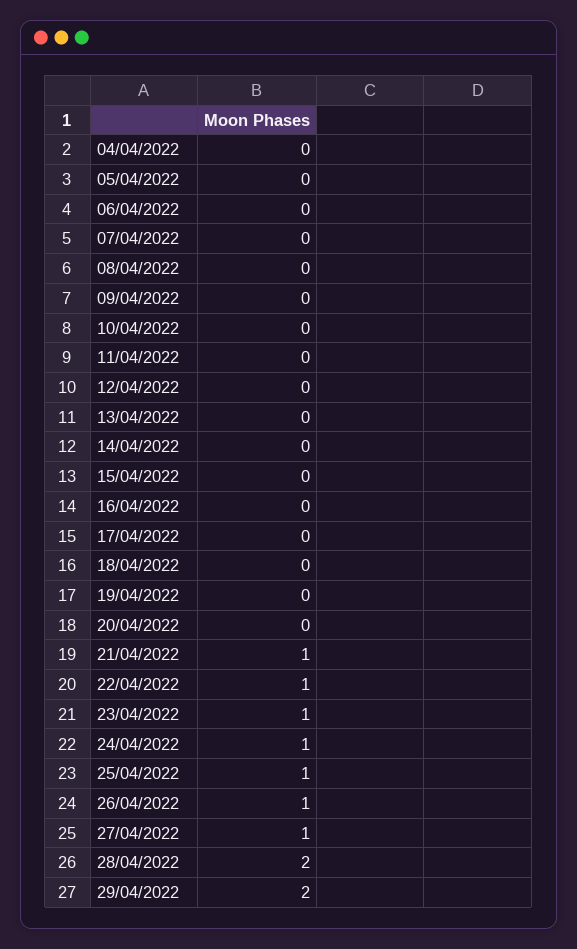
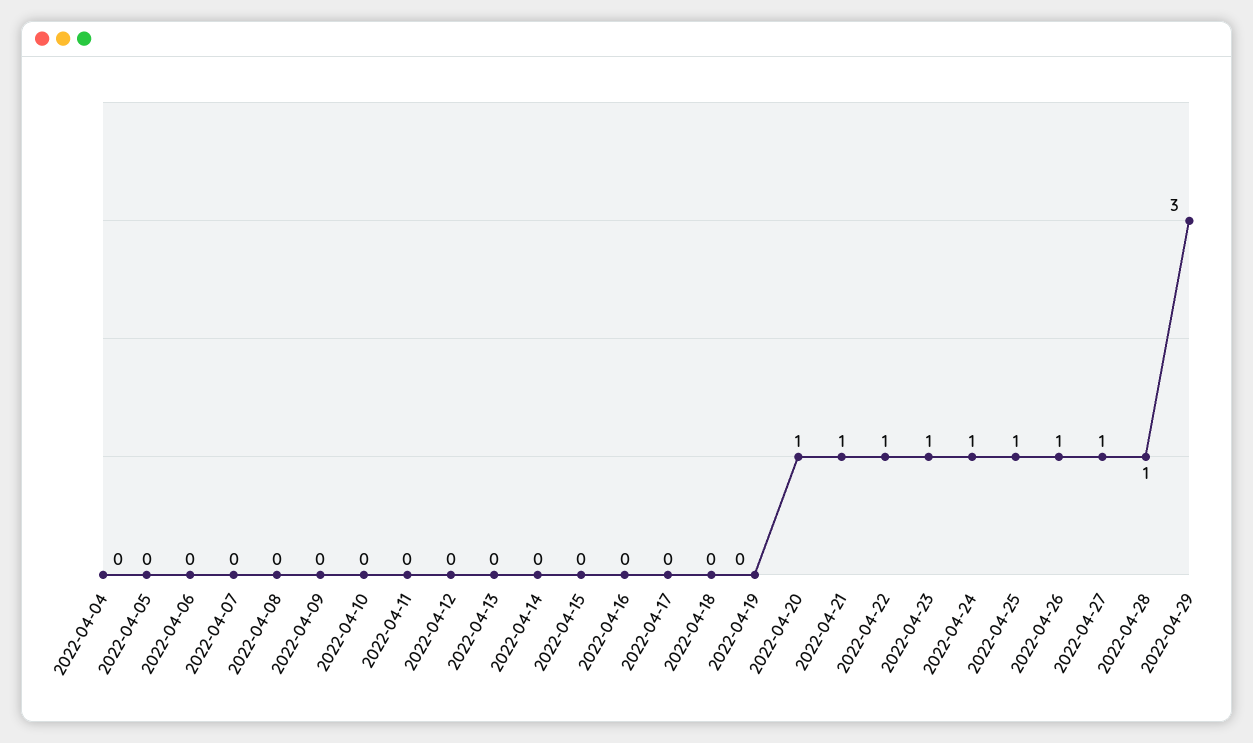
20/04/2022: 0 -> 1
28/04/2022: 2 -> 1
29/04/2022: 2 -> 3

